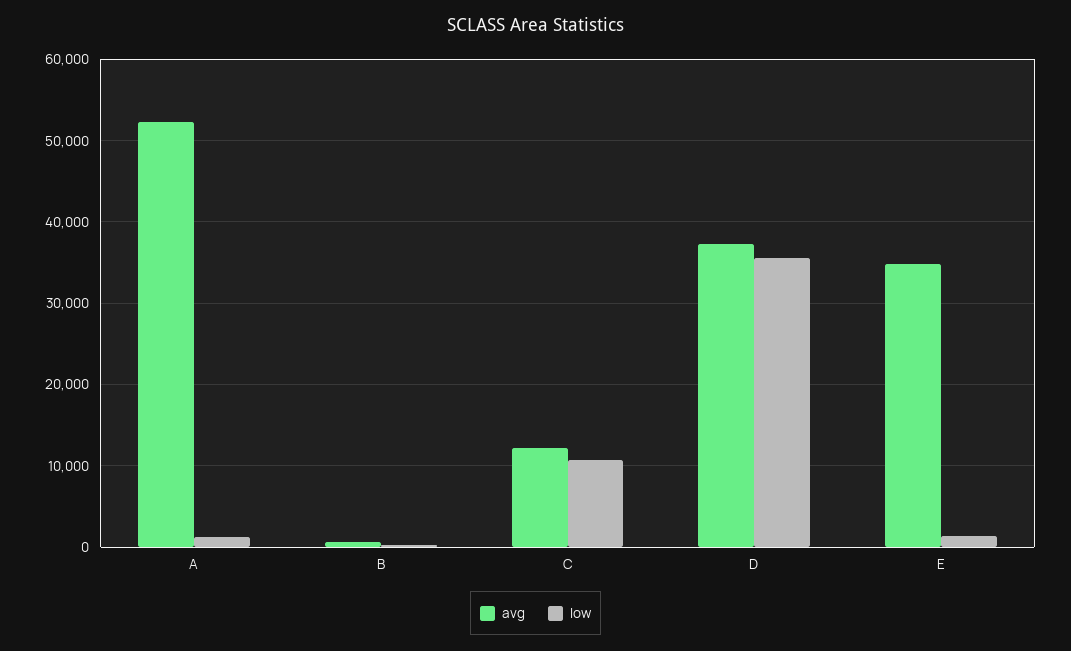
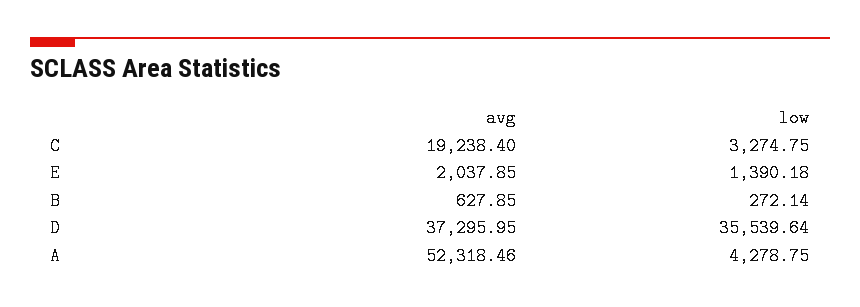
low, A: 1000 -> 4278.75
avg, C: 12000 -> 19238.4
low, C: 11000 -> 3274.75
avg, E: 35000 -> 2037.85

